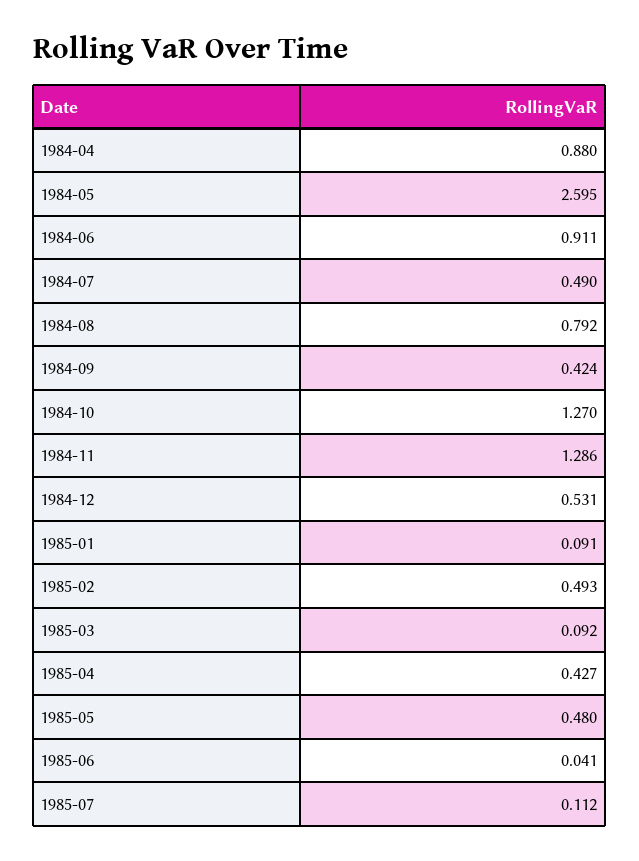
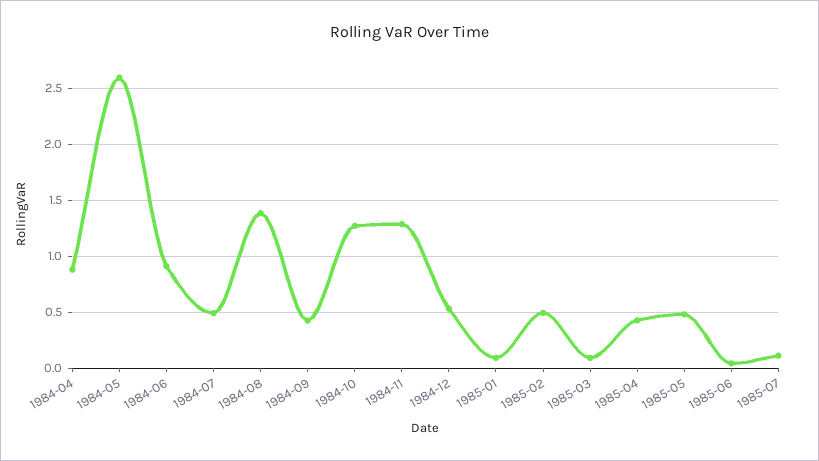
1984-08: 0.792 -> 1.4

